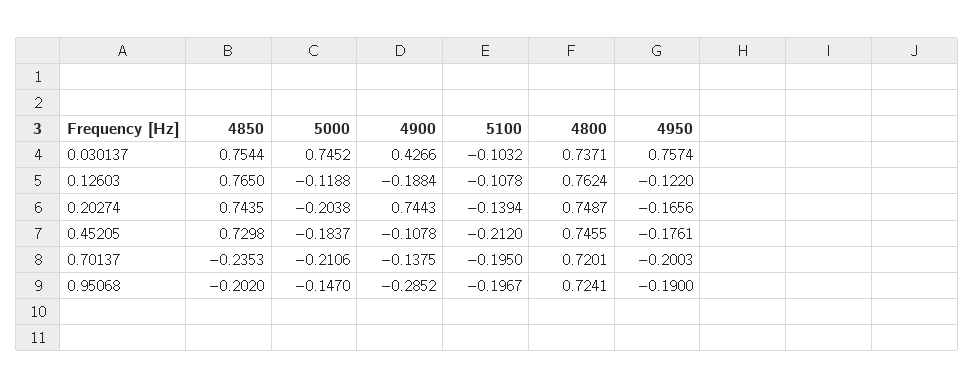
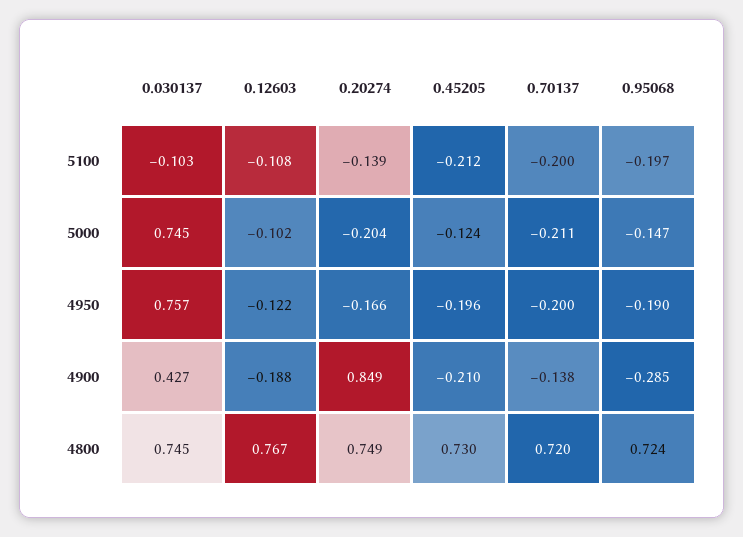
4850, 0.030137: 0.7544 -> none
4800, 0.030137: 0.7371 -> 0.745
4850, 0.12603: 0.765 -> none
5000, 0.12603: -0.1188 -> -0.102
4800, 0.12603: 0.7624 -> 0.767
4850, 0.20274: 0.7435 -> none
4900, 0.20274: 0.7443 -> 0.849
4850, 0.45205: 0.7298 -> none
5000, 0.45205: -0.1837 -> -0.124
4900, 0.45205: -0.1078 -> -0.21
4800, 0.45205: 0.7455 -> 0.73
4950, 0.45205: -0.1761 -> -0.196
4850, 0.70137: -0.2353 -> none
5100, 0.70137: -0.195 -> -0.2
4850, 0.95068: -0.202 -> none

